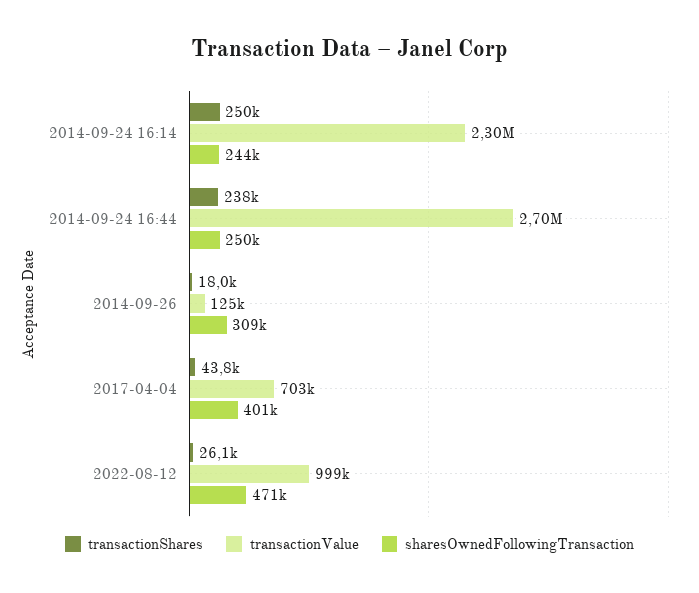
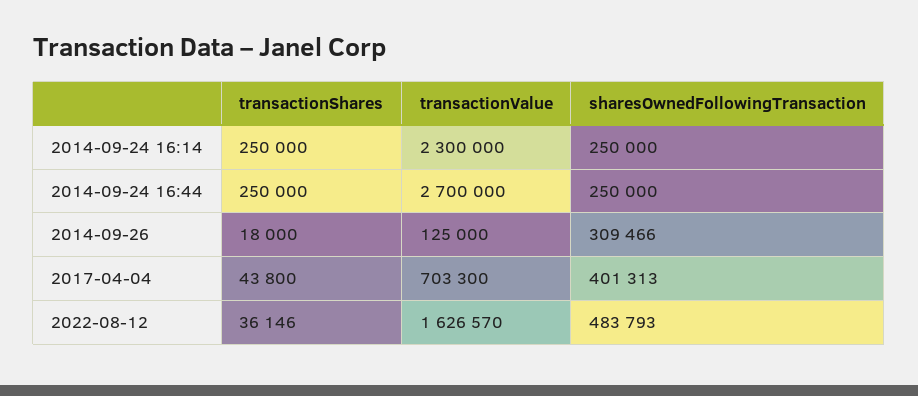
sharesOwnedFollowingTransaction, 2014-09-24 16:14: 244000 -> 250000
transactionShares, 2014-09-24 16:44: 238000 -> 250000
transactionShares, 2022-08-12: 26100 -> 36146
transactionValue, 2022-08-12: 999000 -> 1626570
sharesOwnedFollowingTransaction, 2022-08-12: 471000 -> 483793

